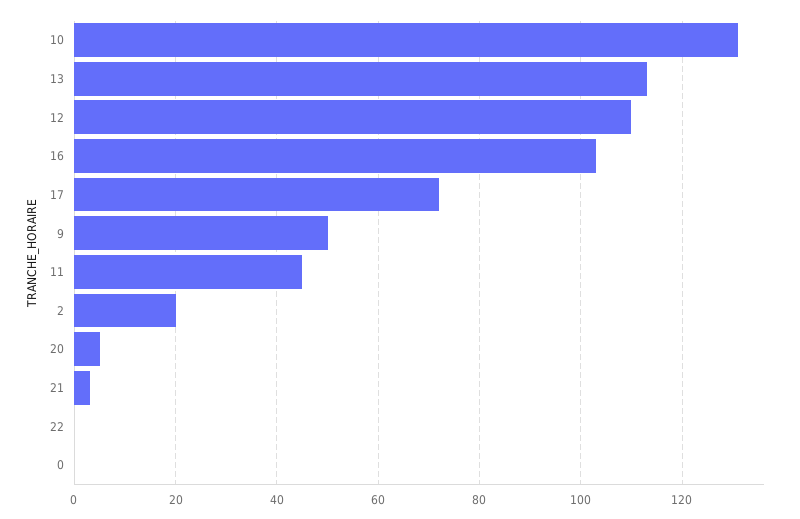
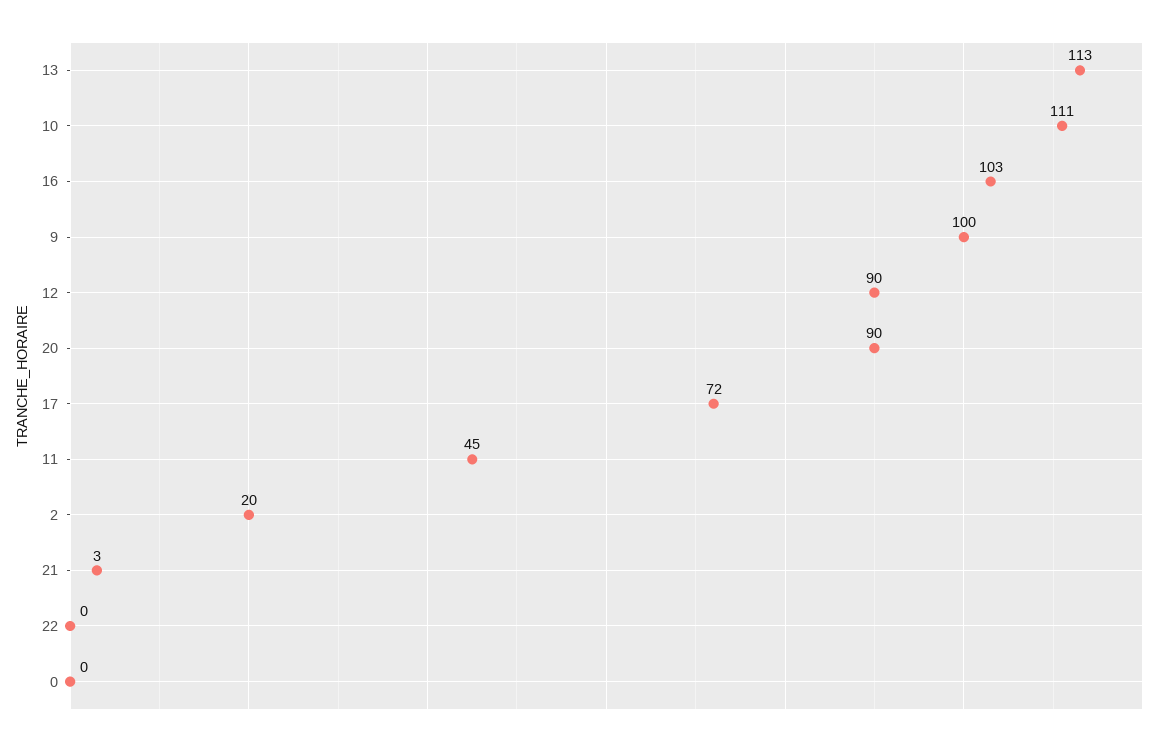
10: 130 -> 111
12: 110 -> 90
9: 50 -> 100
20: 5 -> 90

